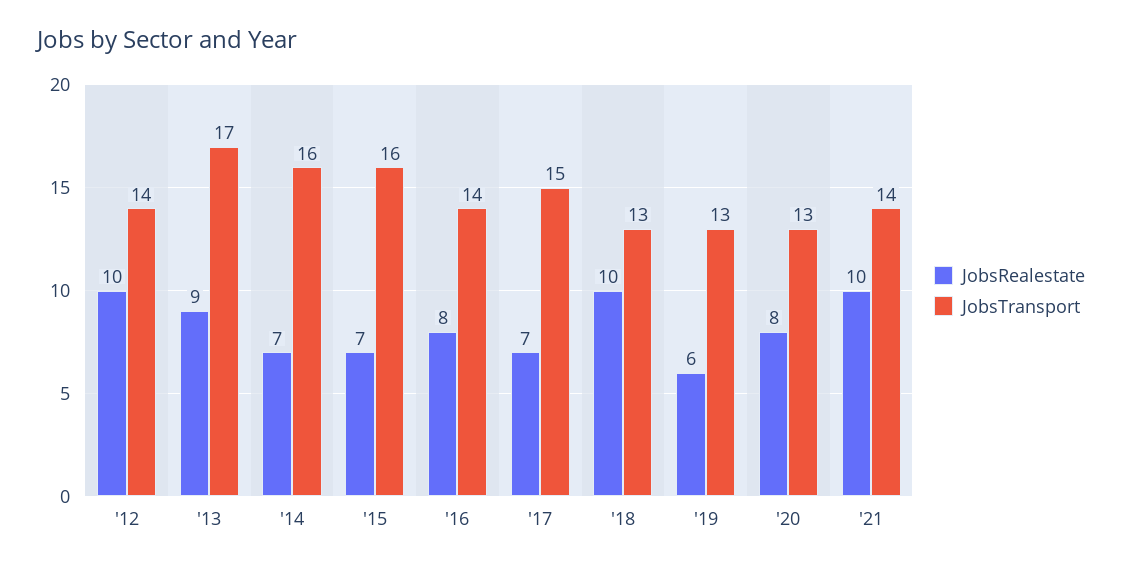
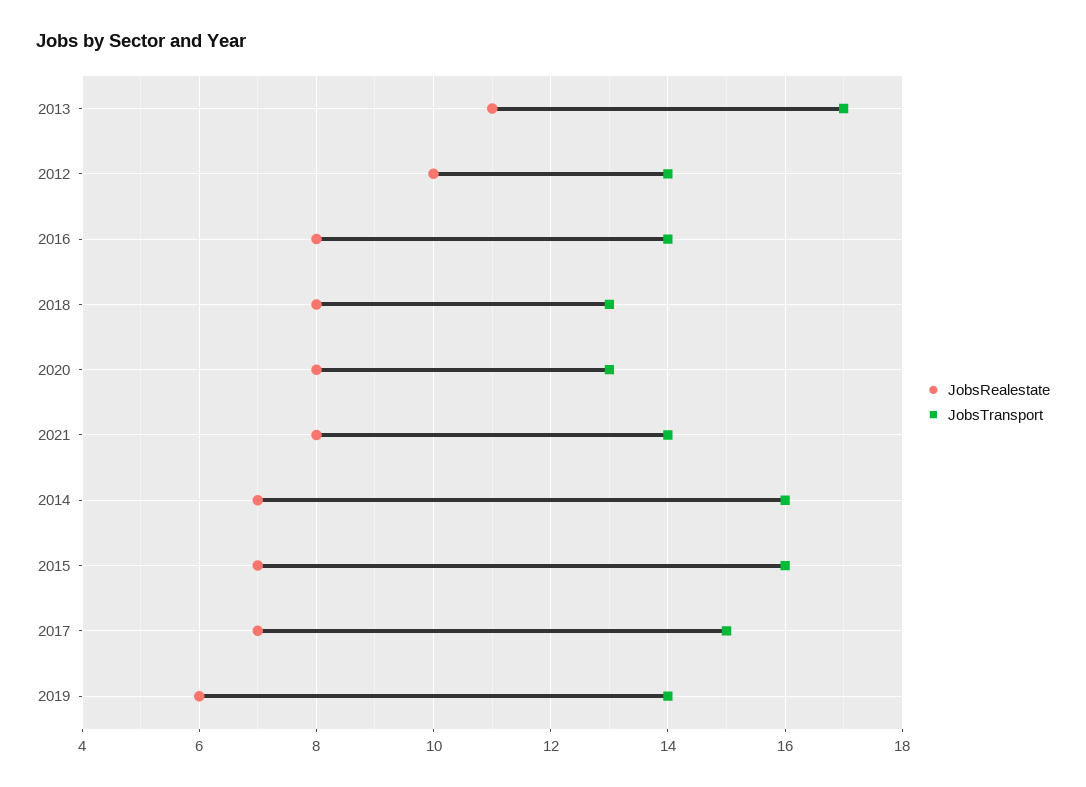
JobsRealestate, '13: 9 -> 11
JobsRealestate, '18: 10 -> 8
JobsTransport, '19: 13 -> 14
JobsRealestate, '21: 10 -> 8

